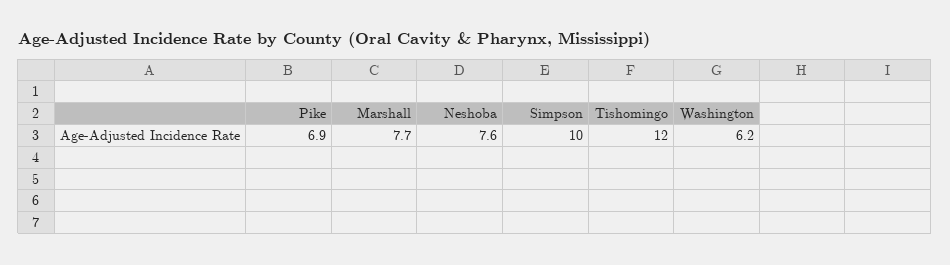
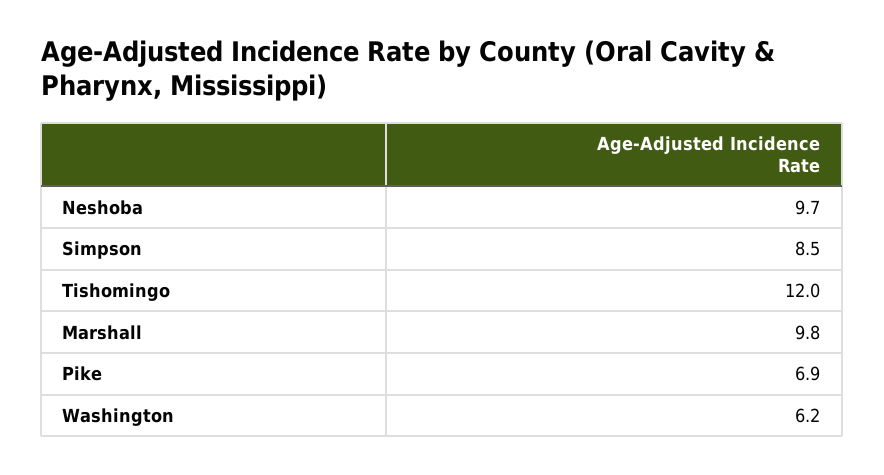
Marshall: 7.7 -> 9.8
Neshoba: 7.6 -> 9.7
Simpson: 10 -> 8.5

